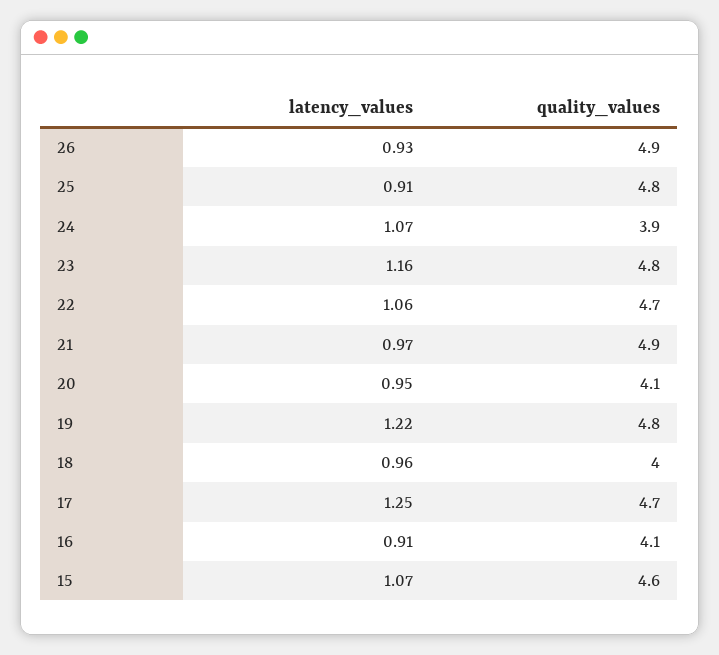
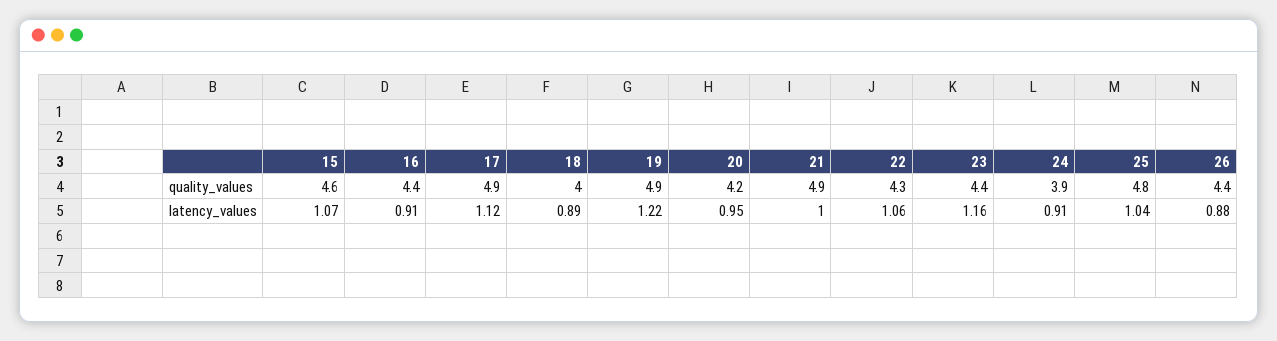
latency_values, 26: 0.93 -> 0.88
quality_values, 26: 4.9 -> 4.4
latency_values, 25: 0.91 -> 1.04
latency_values, 24: 1.07 -> 0.91
quality_values, 23: 4.8 -> 4.4
quality_values, 22: 4.7 -> 4.3
latency_values, 21: 0.97 -> 1
quality_values, 20: 4.1 -> 4.2
quality_values, 19: 4.8 -> 4.9
latency_values, 18: 0.96 -> 0.89
latency_values, 17: 1.25 -> 1.12
quality_values, 17: 4.7 -> 4.9
quality_values, 16: 4.1 -> 4.4

